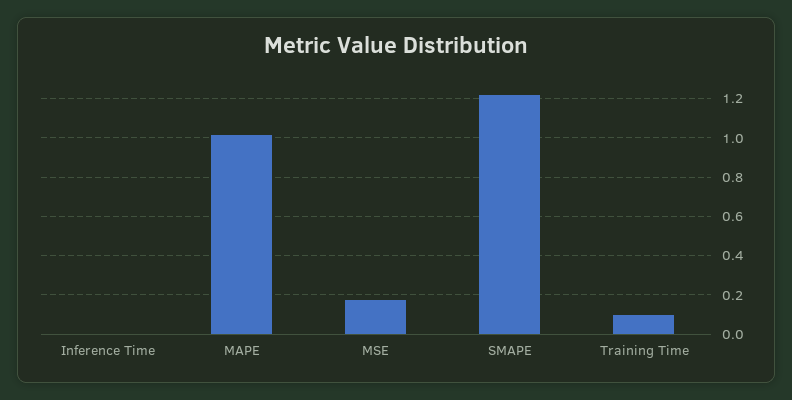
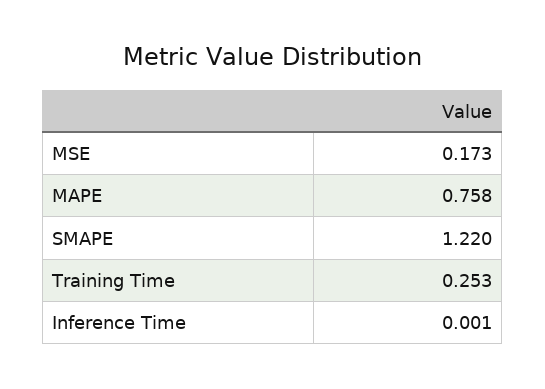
MAPE: 1 -> 0.758
Training Time: 0.1 -> 0.253

